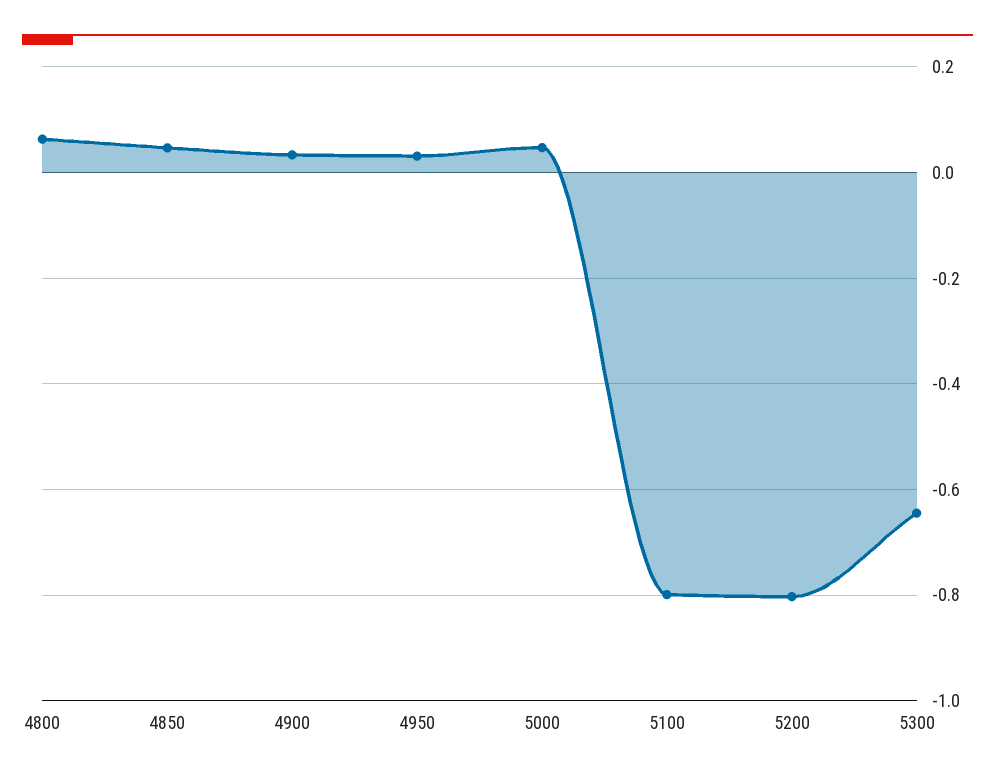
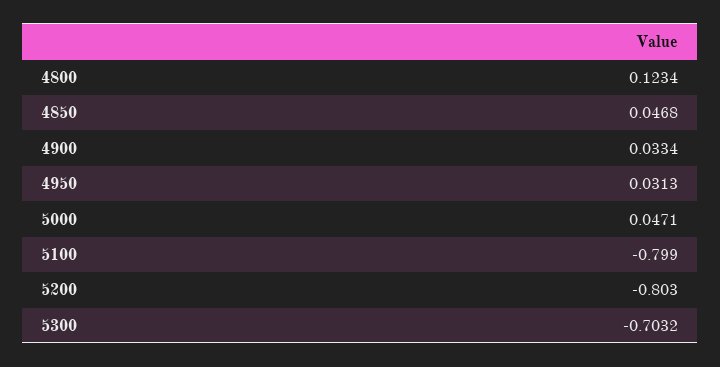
4800: 0.06 -> 0.1234
5300: -0.64 -> -0.7032

